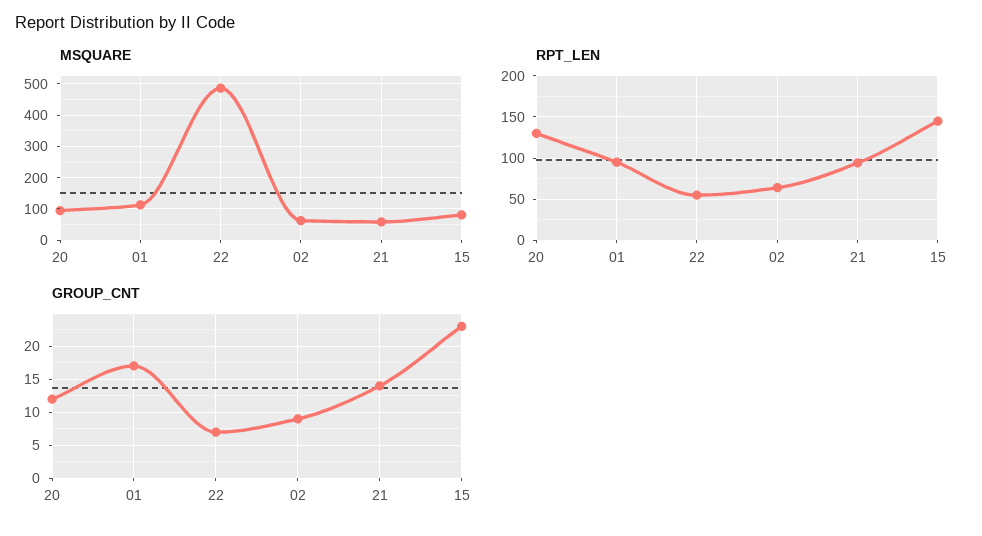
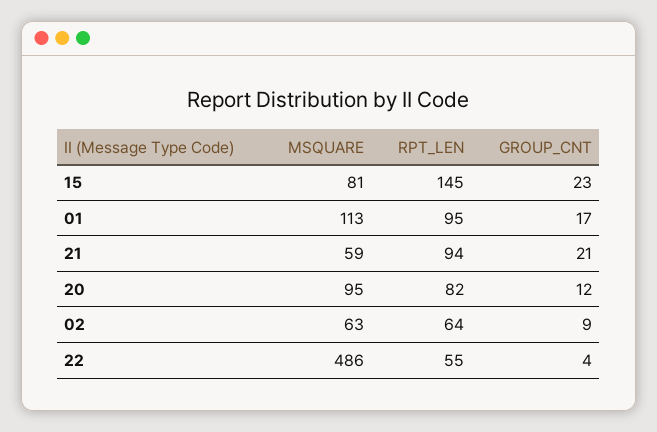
RPT_LEN, 20: 130 -> 82
GROUP_CNT, 22: 7 -> 4
GROUP_CNT, 21: 14 -> 21

